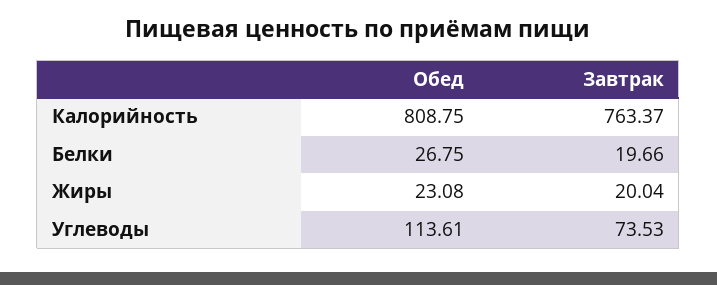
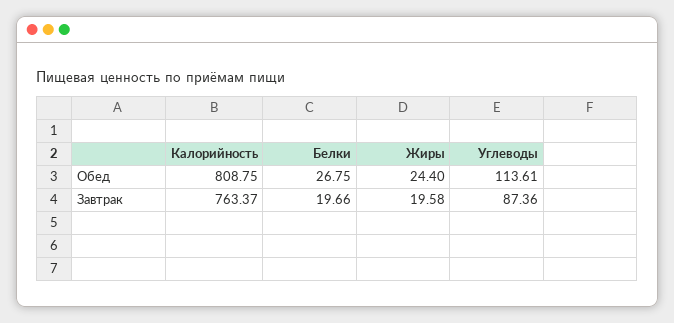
Обед, Жиры: 23.08 -> 24.4
Завтрак, Жиры: 20.04 -> 19.58
Завтрак, Углеводы: 73.53 -> 87.36

